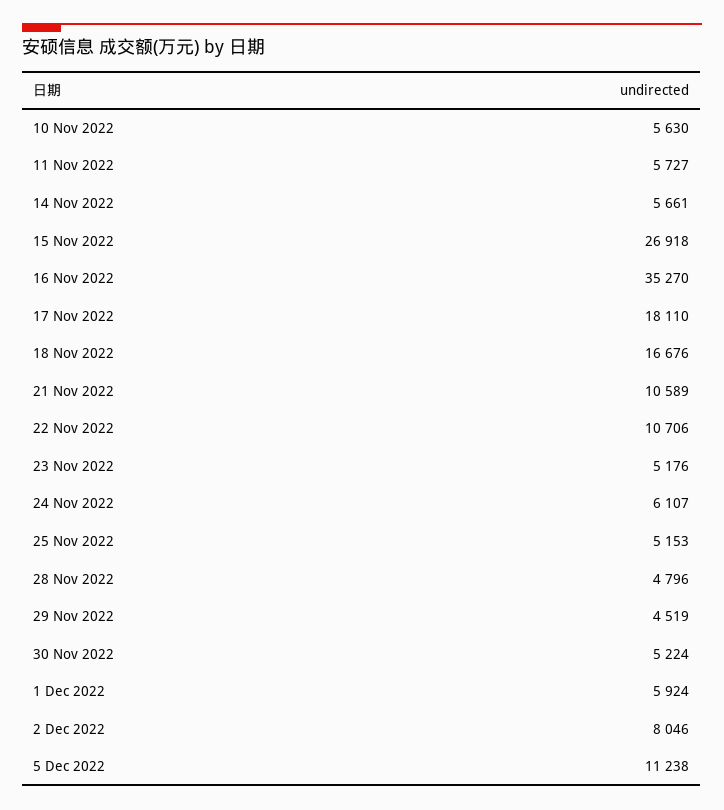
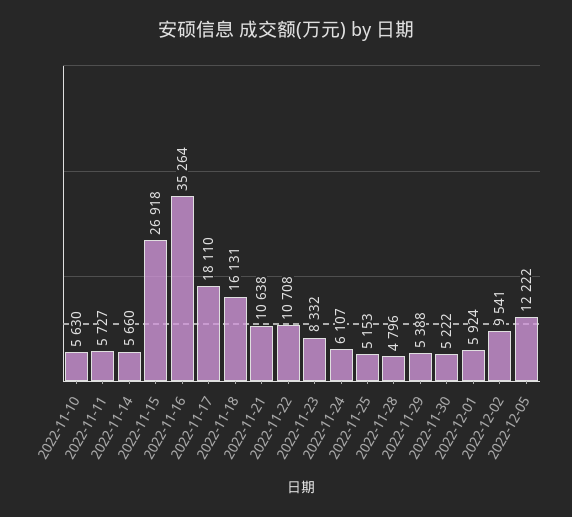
14 Nov 2022: 5661 -> 5660
16 Nov 2022: 35270 -> 35264
18 Nov 2022: 16676 -> 16131
21 Nov 2022: 10589 -> 10638
22 Nov 2022: 10706 -> 10708
23 Nov 2022: 5176 -> 8332
29 Nov 2022: 4519 -> 5388
30 Nov 2022: 5224 -> 5222
2 Dec 2022: 8046 -> 9541
5 Dec 2022: 11238 -> 12222

